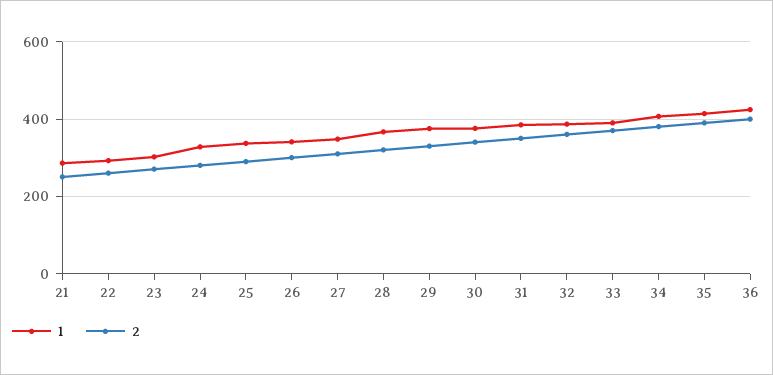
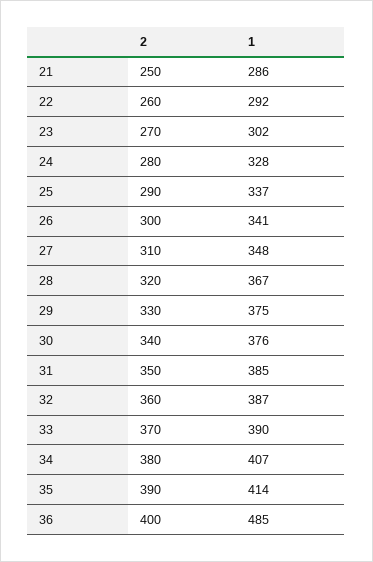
1, 36: 420 -> 485

